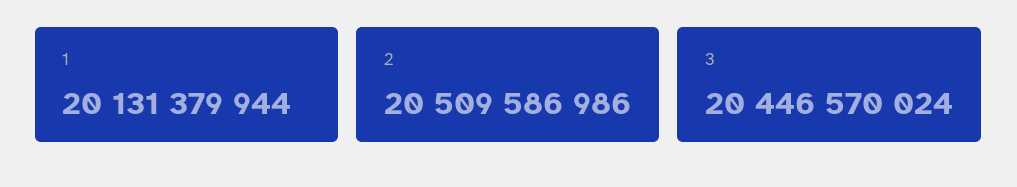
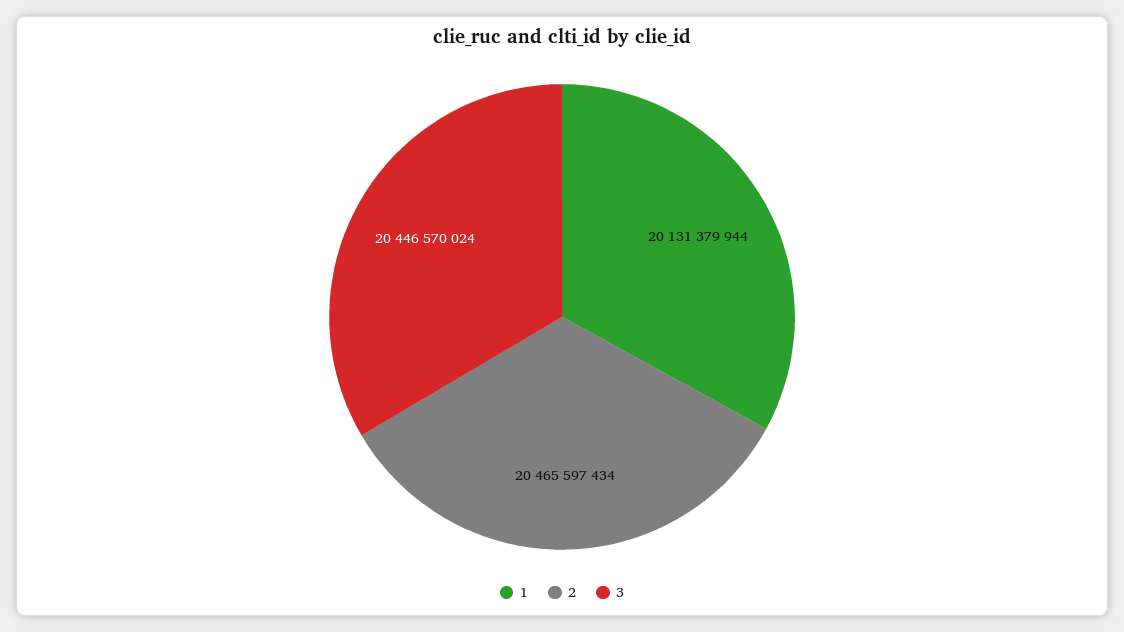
2: 20509586986 -> 20465597434

